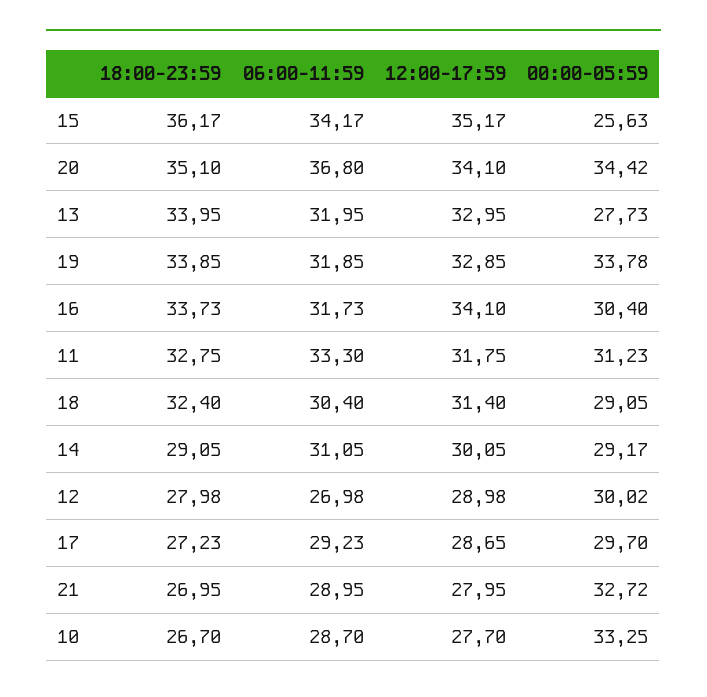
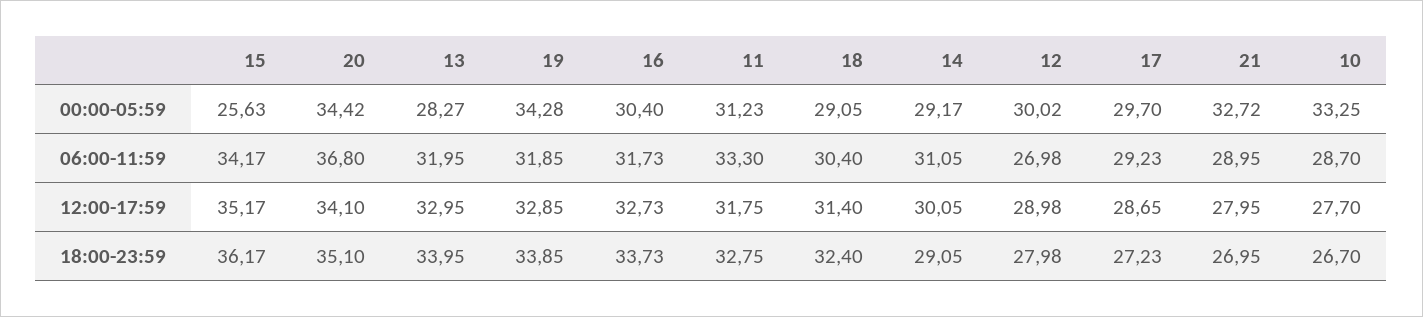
00:00-05:59, 13: 27.73 -> 28.27
00:00-05:59, 19: 33.78 -> 34.28
12:00-17:59, 16: 34.1 -> 32.73

